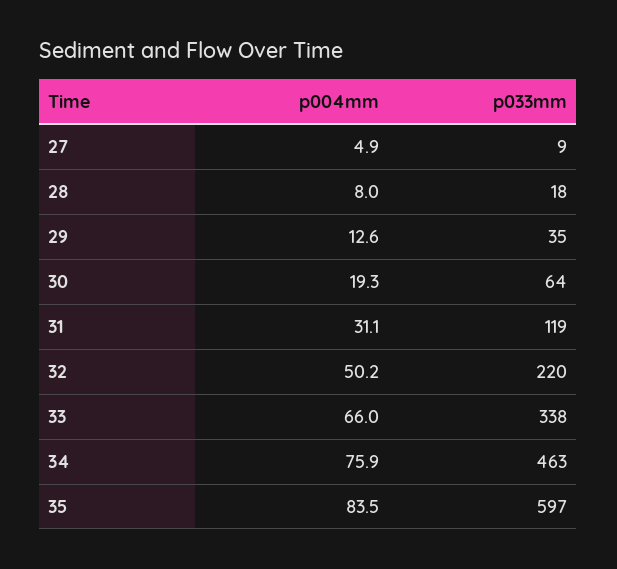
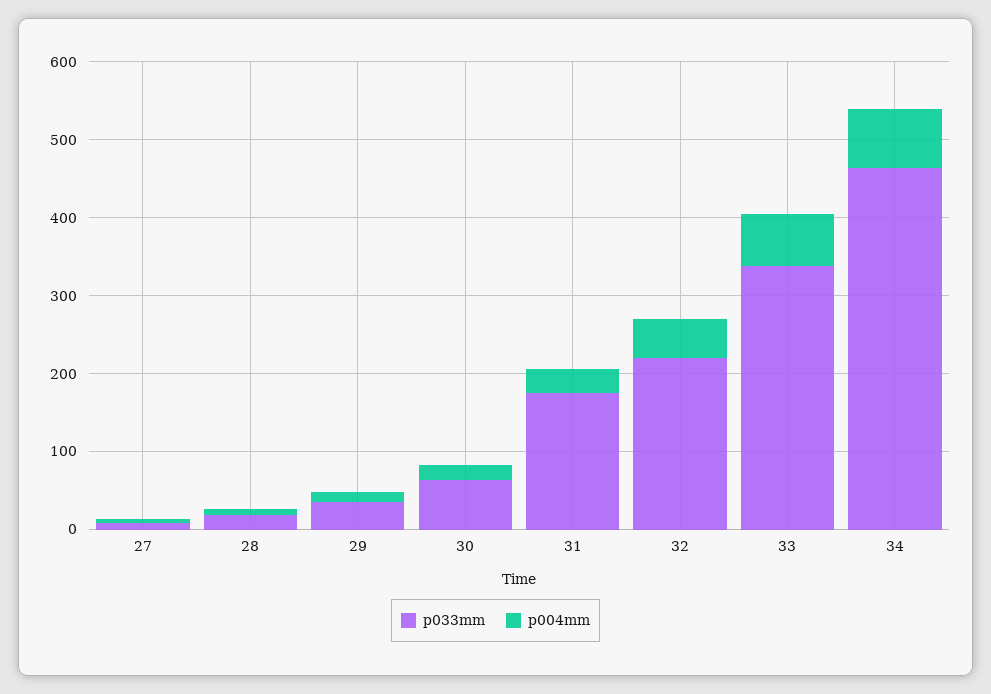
p033mm, 31: 119 -> 180
p004mm, 35: 83.5 -> none
p033mm, 35: 597 -> none

